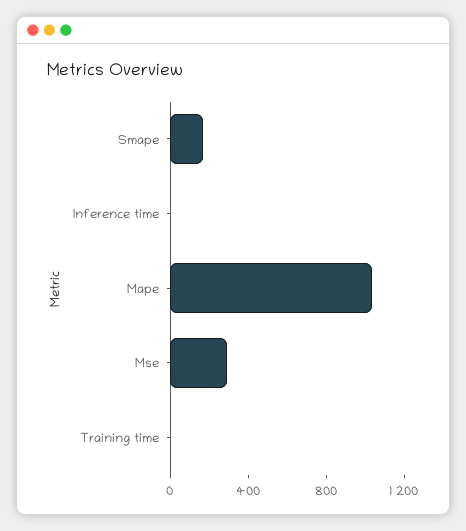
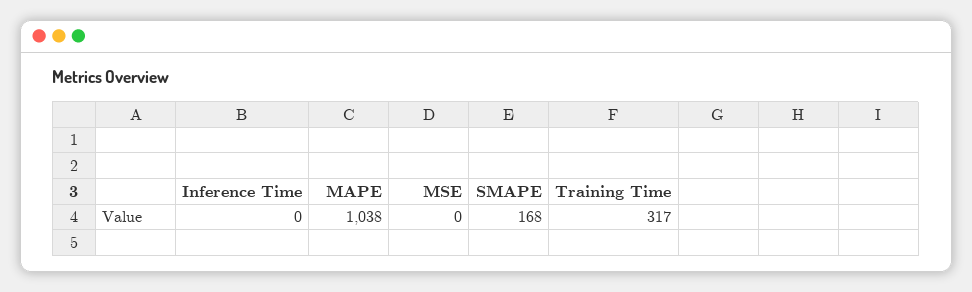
Mse: 300 -> 0
Training time: 0 -> 317

